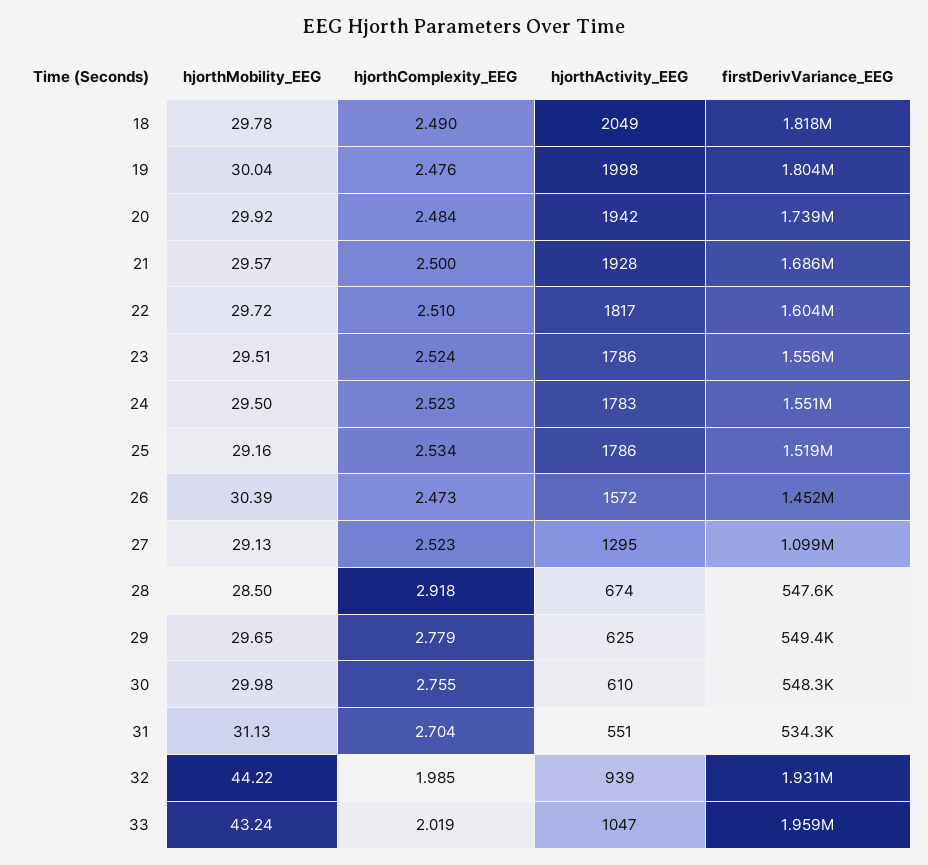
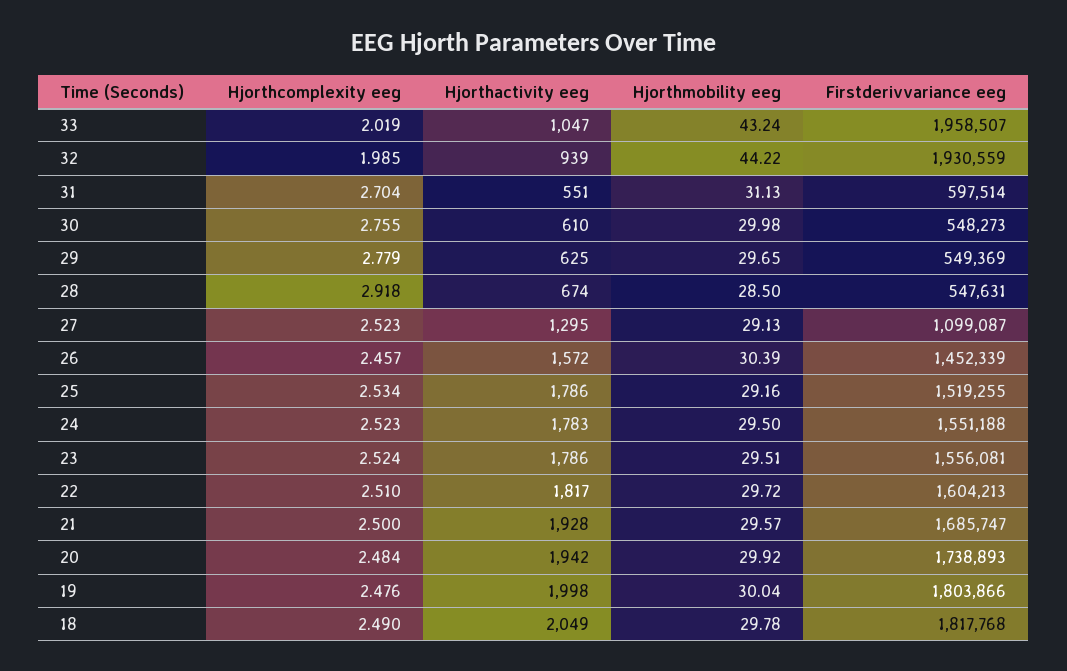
hjorthComplexity_EEG, 26: 2.473 -> 2.457
firstDerivVariance_EEG, 31: 534300 -> 597514

